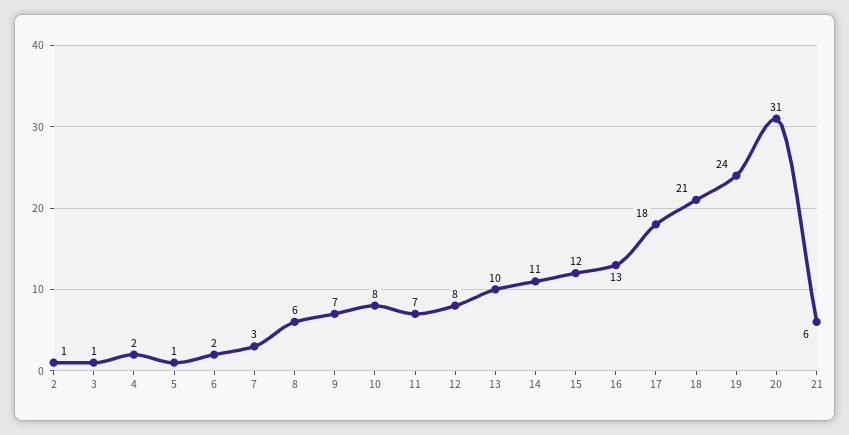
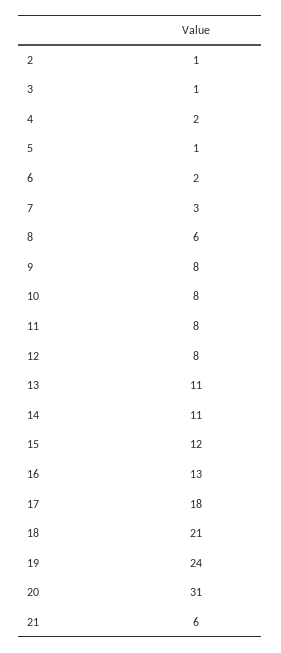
9: 7 -> 8
11: 7 -> 8
13: 10 -> 11

